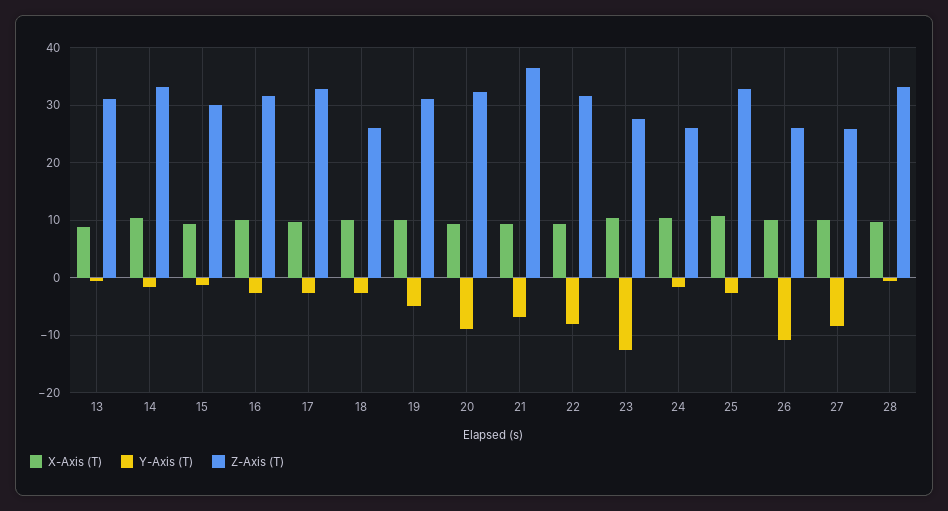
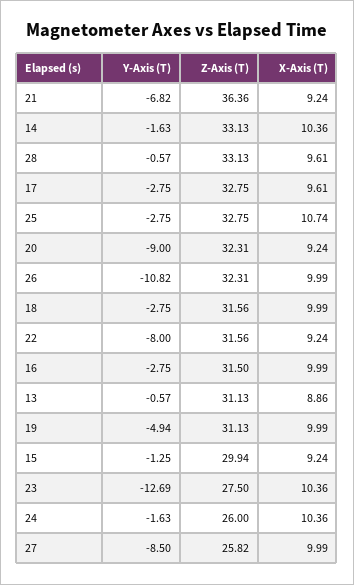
Z-Axis (T), 18: 26 -> 31.56
Z-Axis (T), 26: 26 -> 32.31

